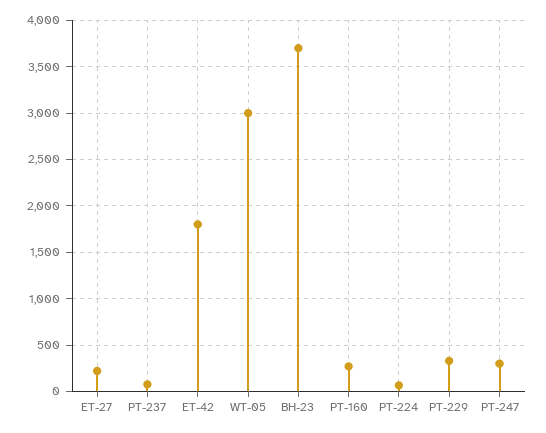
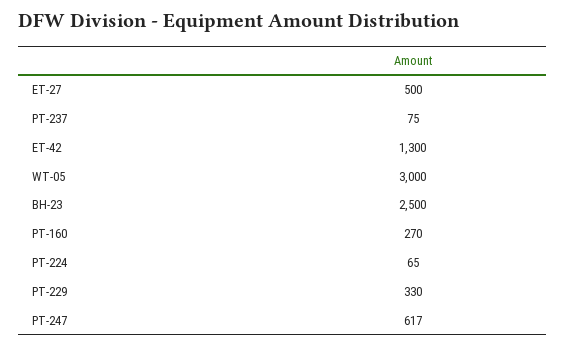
ET-27: 200 -> 500
ET-42: 1800 -> 1300
BH-23: 3700 -> 2500
PT-247: 300 -> 617

